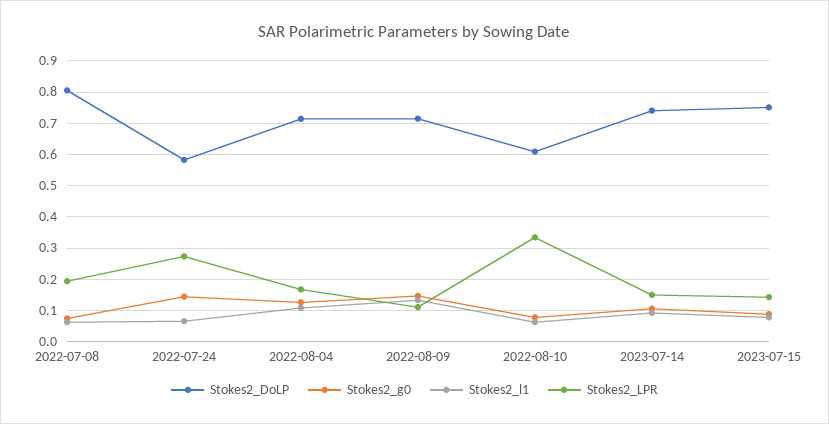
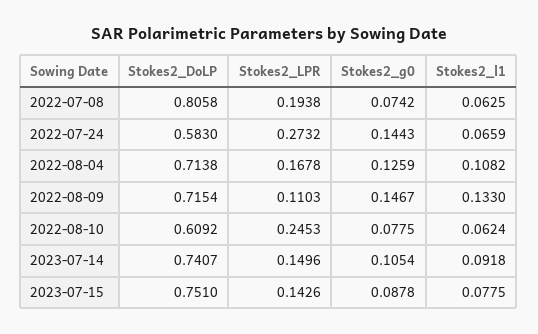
Stokes2_LPR, 2022-08-10: 0.34 -> 0.2453

